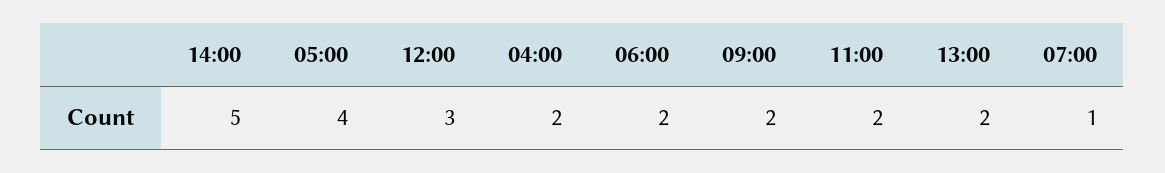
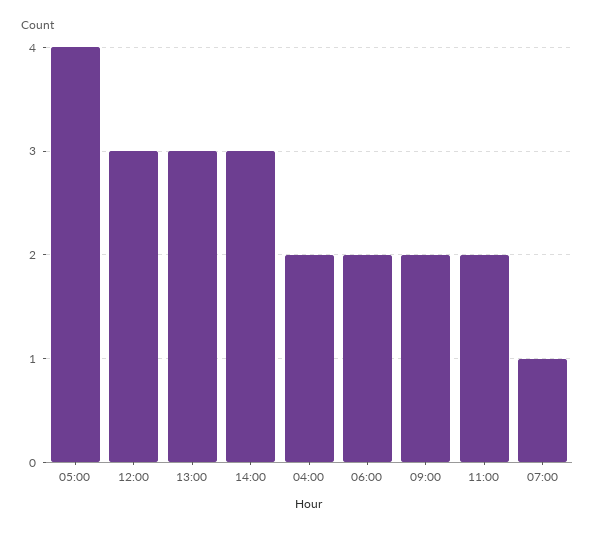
14:00: 5 -> 3
13:00: 2 -> 3

